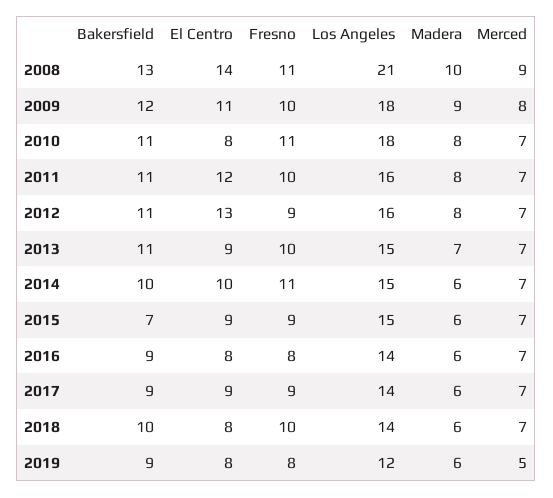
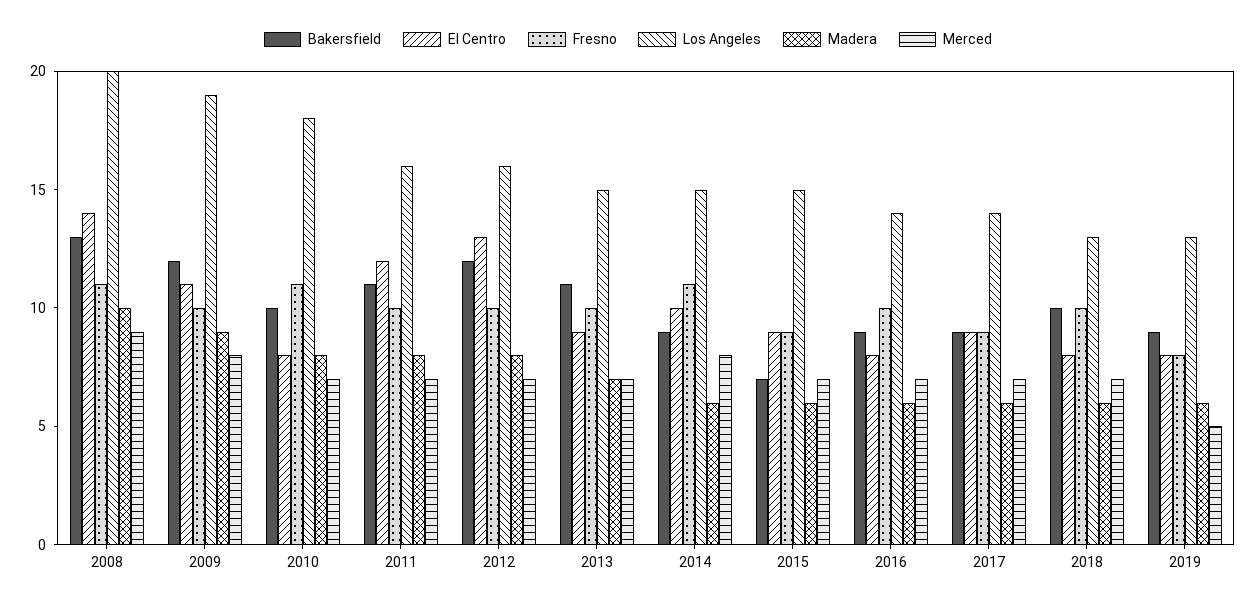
Los Angeles, 2008: 21 -> 20
Los Angeles, 2009: 18 -> 19
Bakersfield, 2010: 11 -> 10
Bakersfield, 2012: 11 -> 12
Fresno, 2012: 9 -> 10
Bakersfield, 2014: 10 -> 9
Merced, 2014: 7 -> 8
Fresno, 2016: 8 -> 10
Los Angeles, 2018: 14 -> 13
Los Angeles, 2019: 12 -> 13

